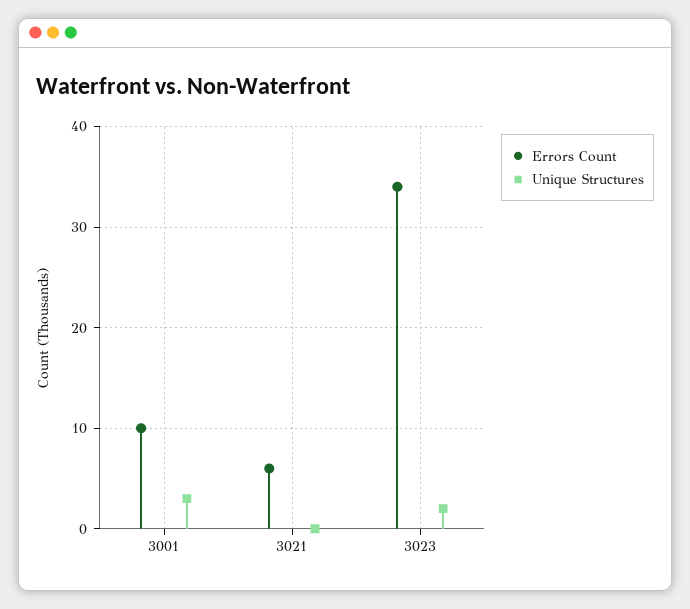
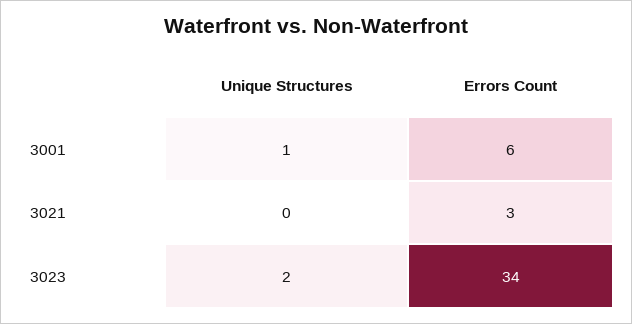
Errors Count, 3001: 10 -> 6
Unique Structures, 3001: 3 -> 1
Errors Count, 3021: 6 -> 3

